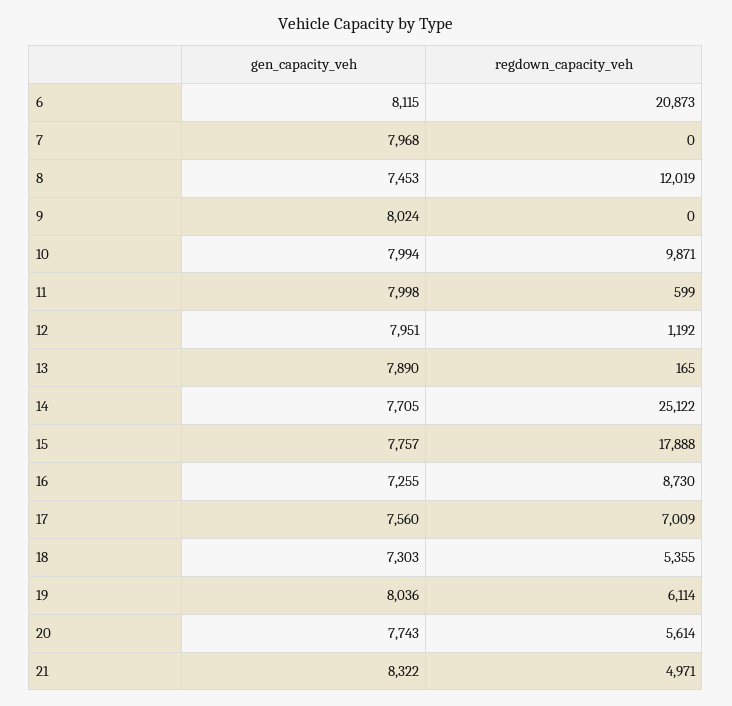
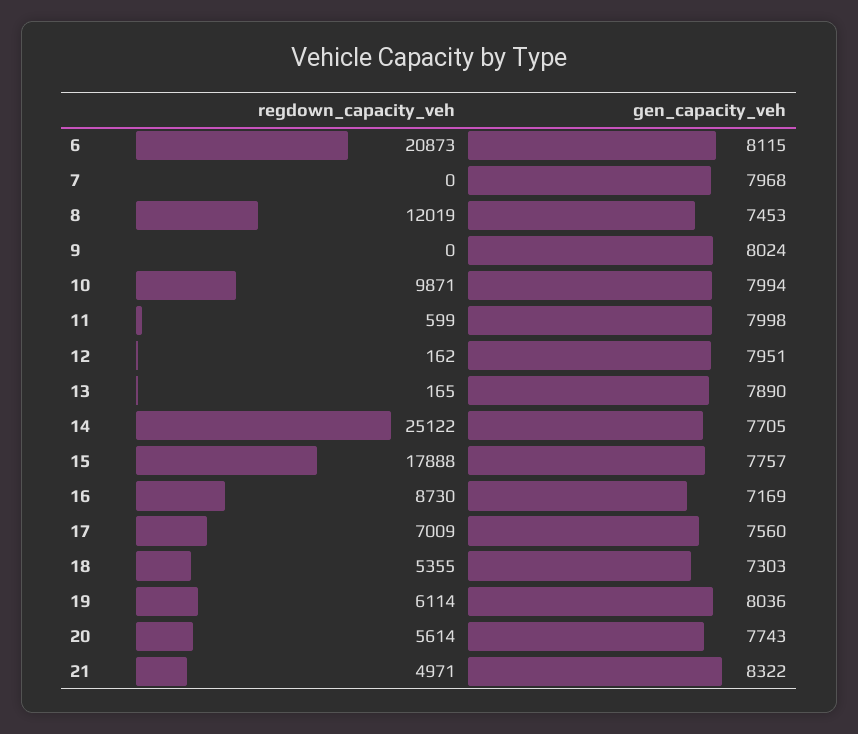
regdown_capacity_veh, 12: 1192 -> 162
gen_capacity_veh, 16: 7255 -> 7169

